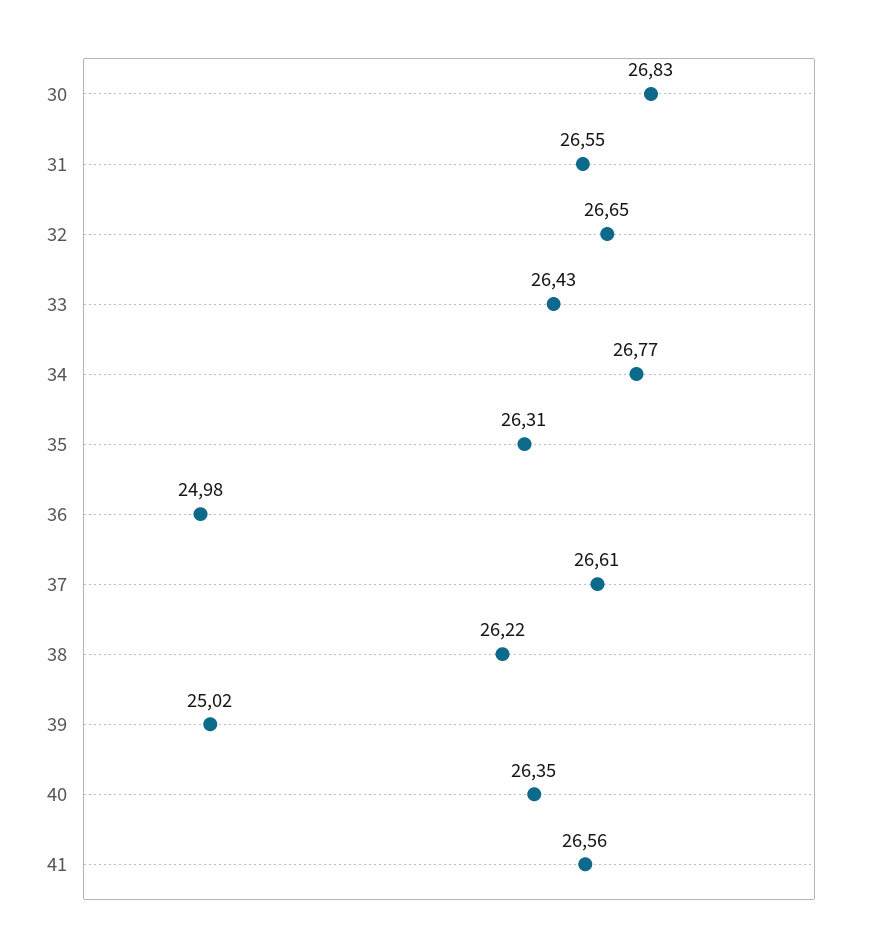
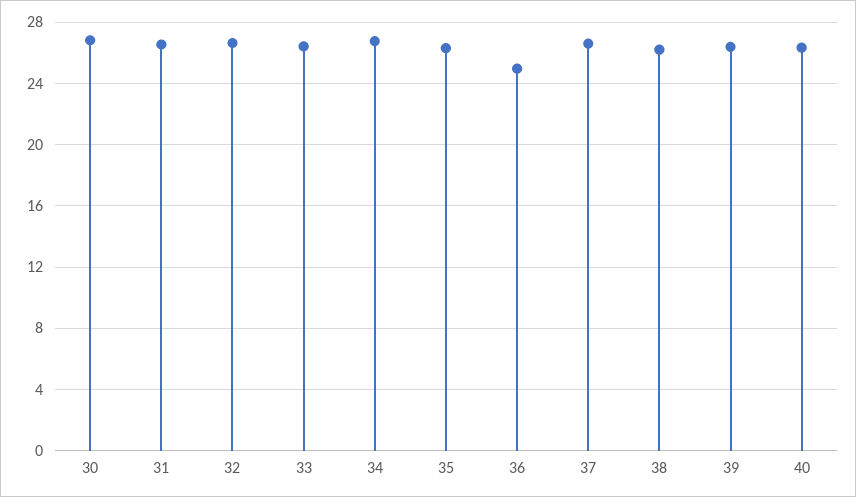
39: 25.02 -> 26.5
41: 26.56 -> none

